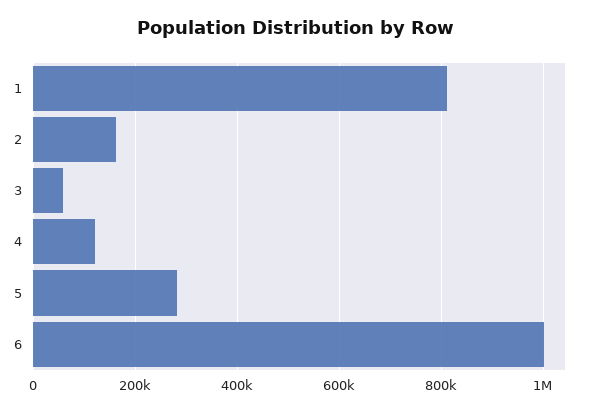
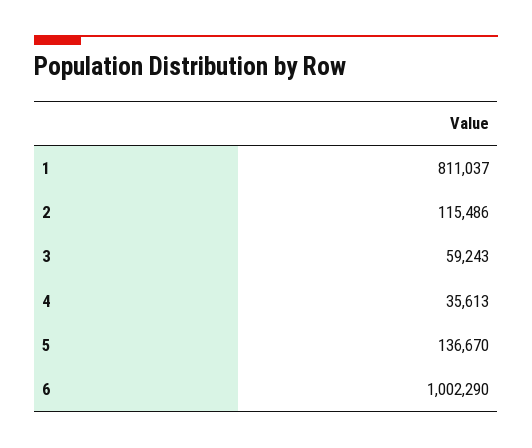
2: 160000 -> 115486
4: 120000 -> 35613
5: 280000 -> 136670

